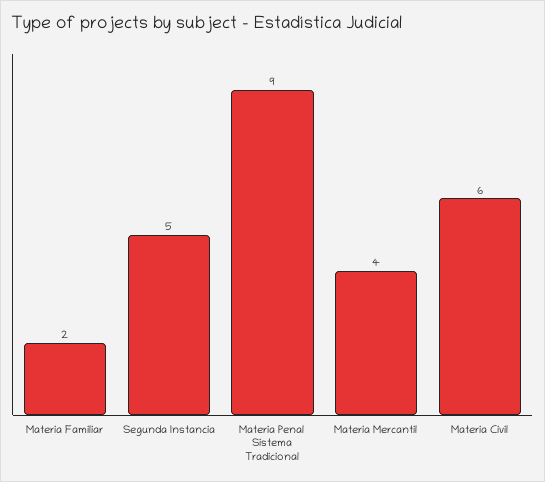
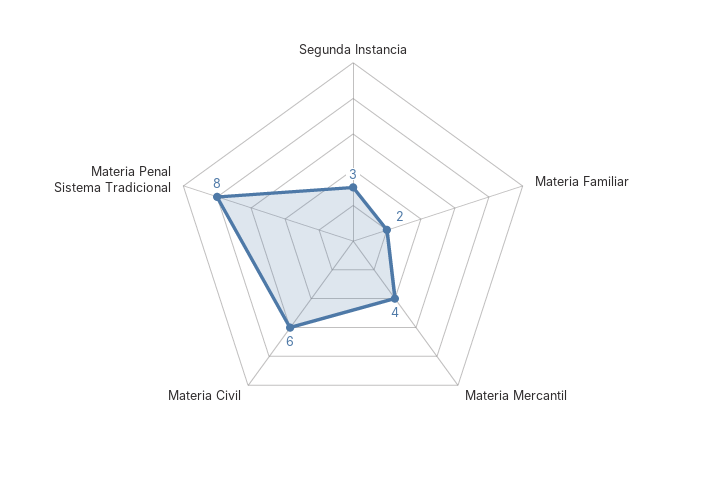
Segunda Instancia: 5 -> 3
Materia Penal Sistema Tradicional: 9 -> 8

